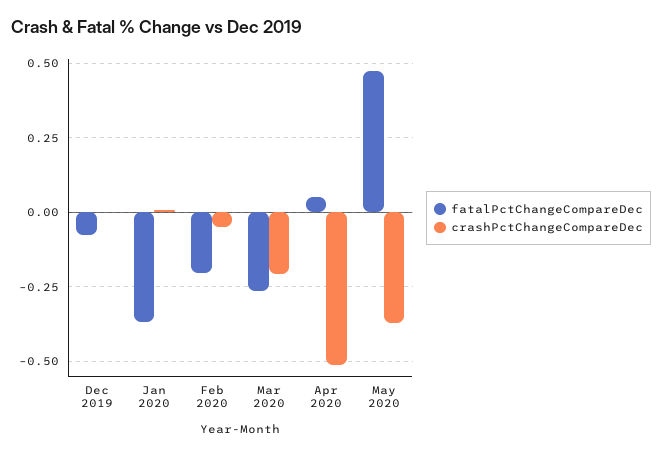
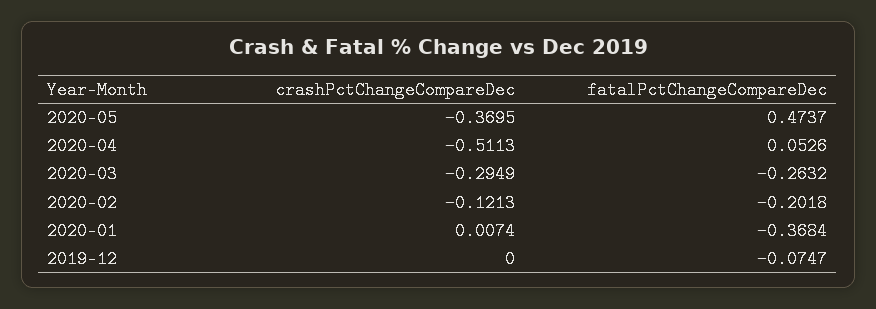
crashPctChangeCompareDec, Feb 2020: -0.05 -> -0.1213
crashPctChangeCompareDec, Mar 2020: -0.2 -> -0.2949

